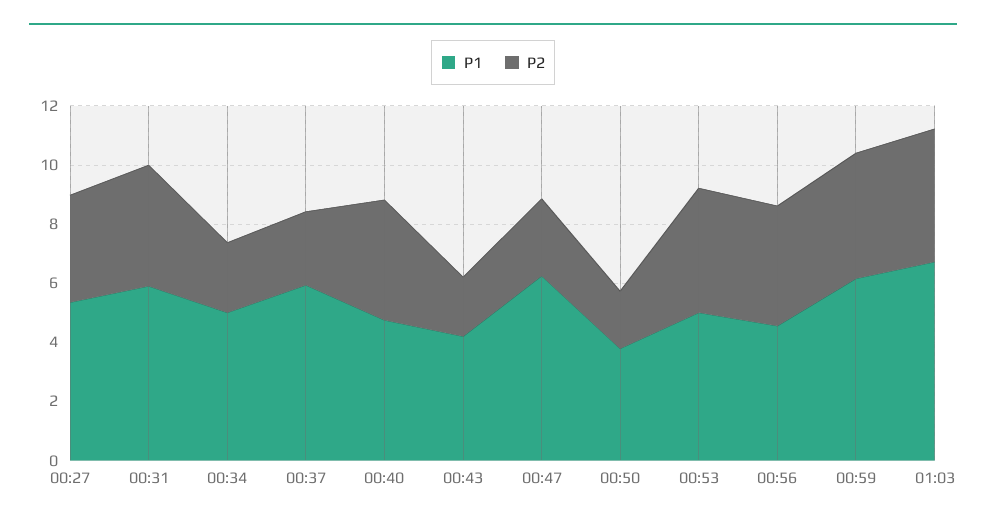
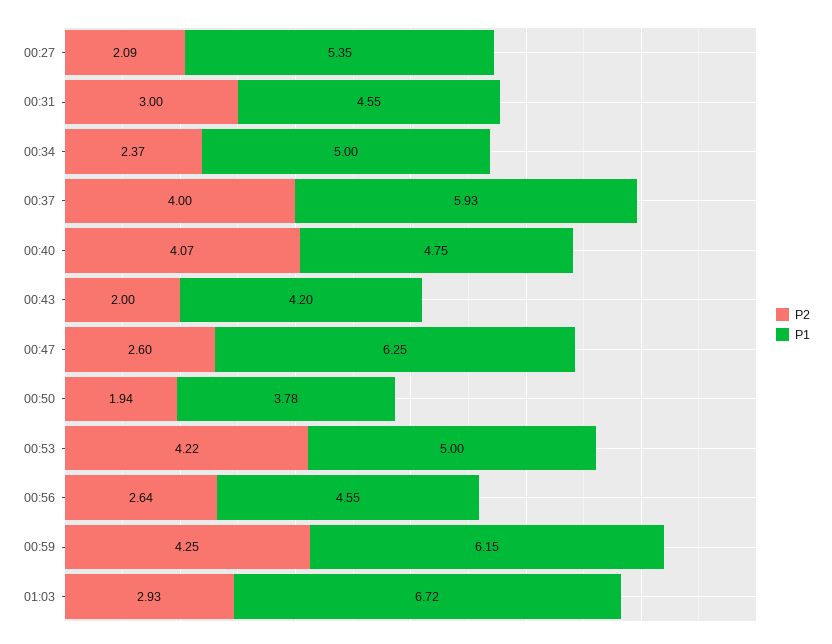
P2, 00:27: 3.5 -> 2.09
P1, 00:31: 6 -> 4.55
P2, 00:31: 4 -> 3
P2, 00:37: 2.5 -> 4
P2, 00:56: 4 -> 2.64
P2, 01:03: 4.5 -> 2.93

